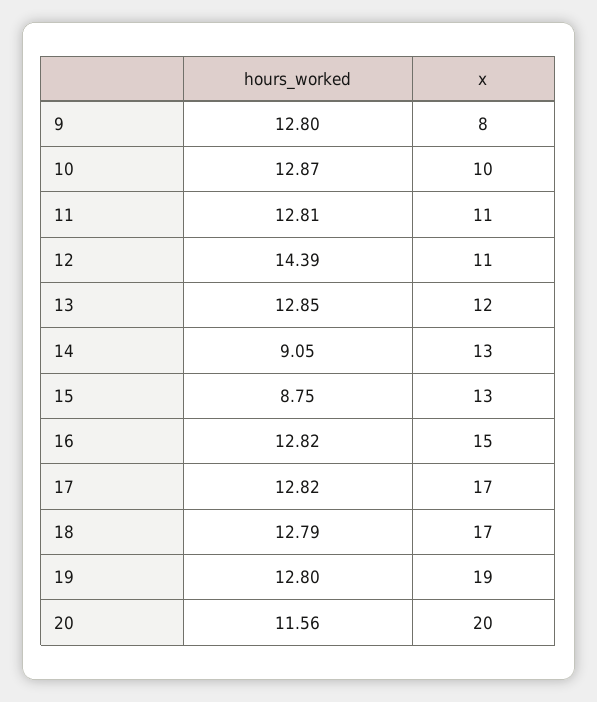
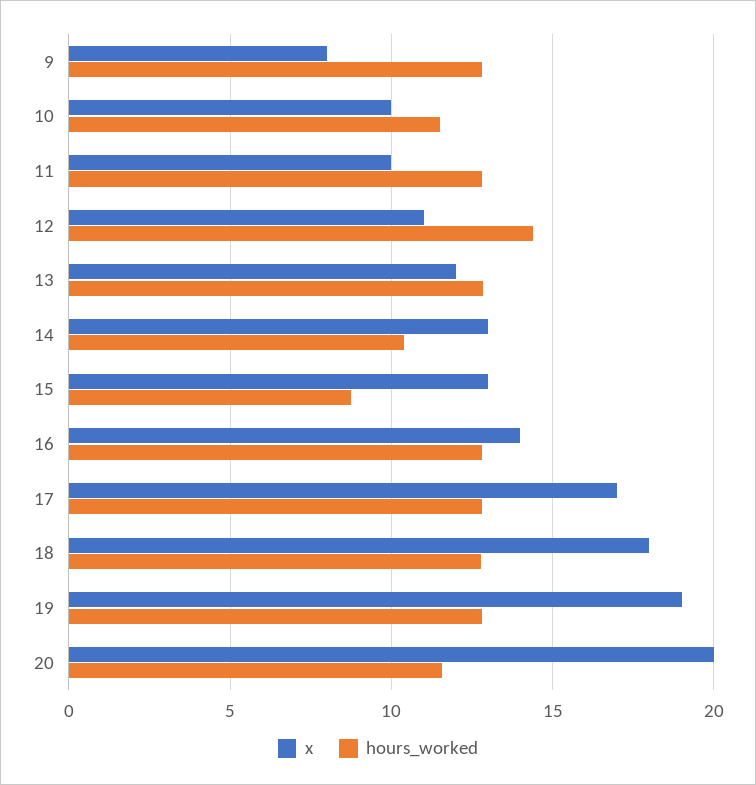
hours_worked, 10: 12.87 -> 11.5
x, 11: 11 -> 10
hours_worked, 14: 9.05 -> 10.5
x, 16: 15 -> 14
x, 18: 17 -> 18

